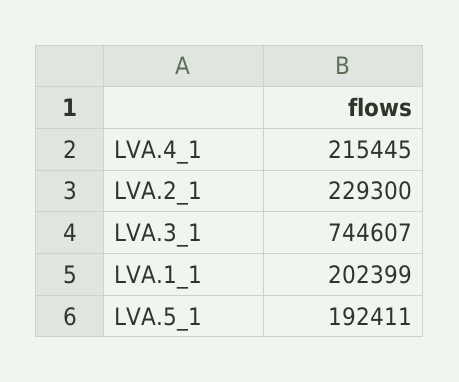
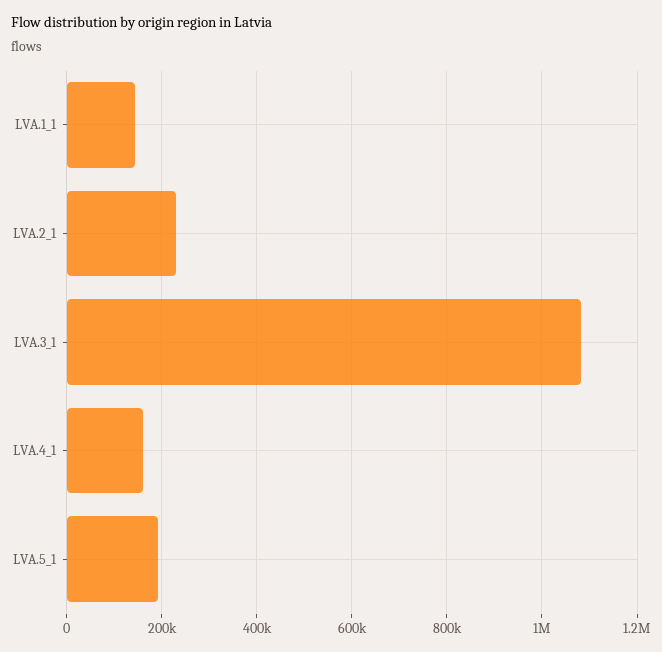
LVA.4_1: 215445 -> 160000
LVA.3_1: 744607 -> 1080000
LVA.1_1: 202399 -> 140000

